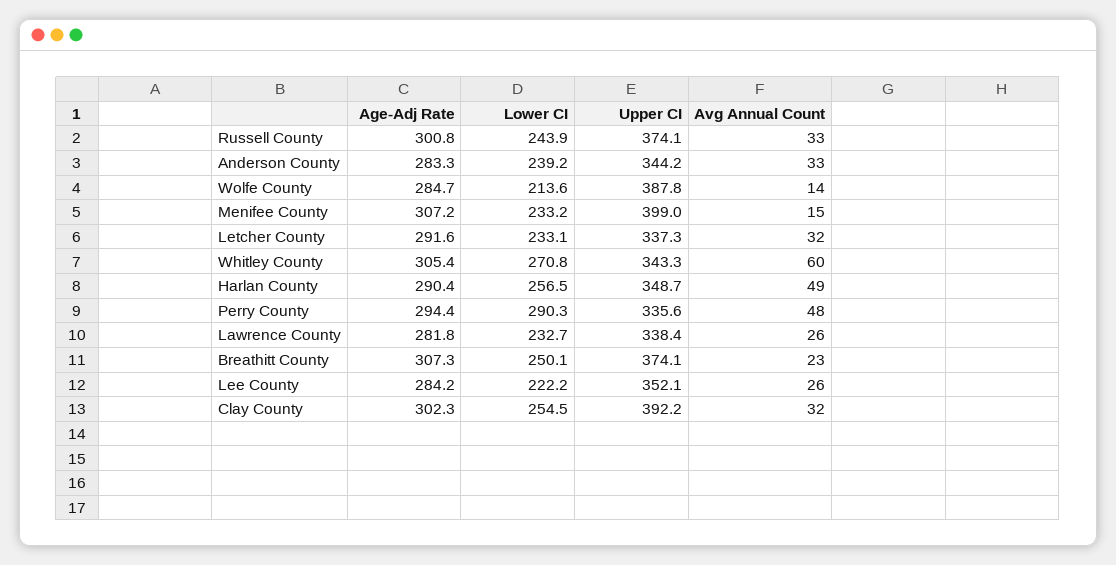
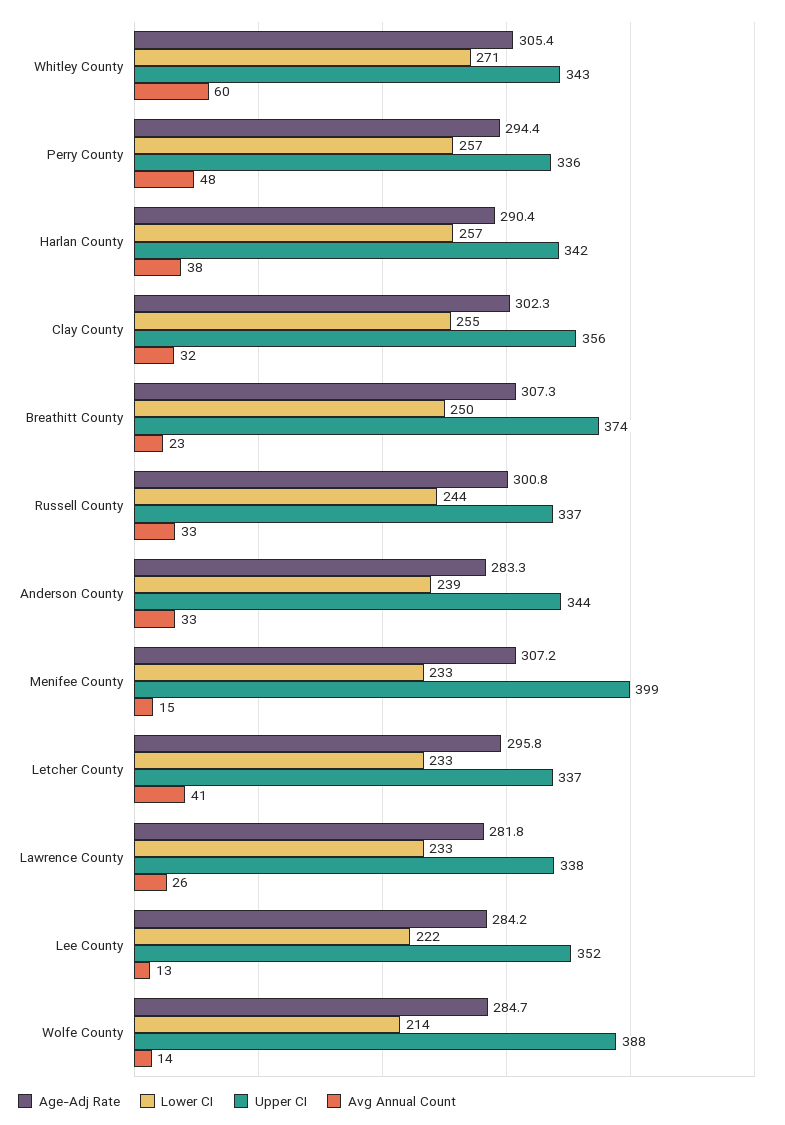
Upper CI, Russell County: 374.1 -> 337
Age-Adj Rate, Letcher County: 291.6 -> 295.8
Avg Annual Count, Letcher County: 32 -> 41
Upper CI, Harlan County: 348.7 -> 342
Avg Annual Count, Harlan County: 49 -> 38
Lower CI, Perry County: 290.3 -> 257
Avg Annual Count, Lee County: 26 -> 13
Upper CI, Clay County: 392.2 -> 356

